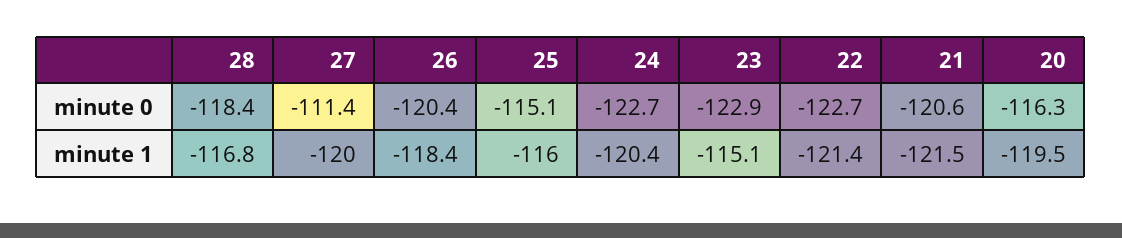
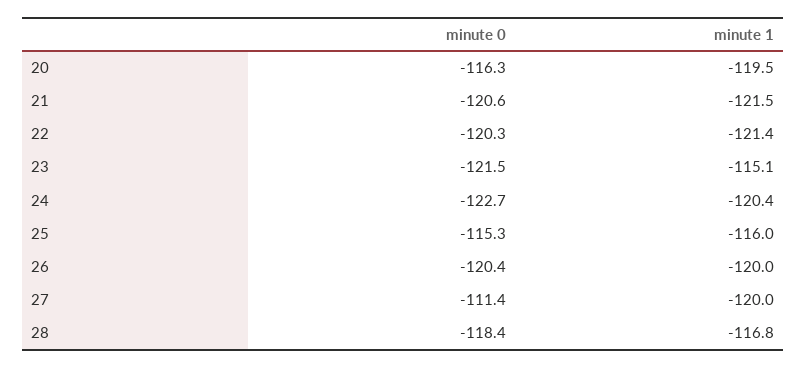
25, minute 0: -115.1 -> -115.3
23, minute 0: -122.9 -> -121.5
22, minute 0: -122.7 -> -120.3
26, minute 1: -118.4 -> -120

